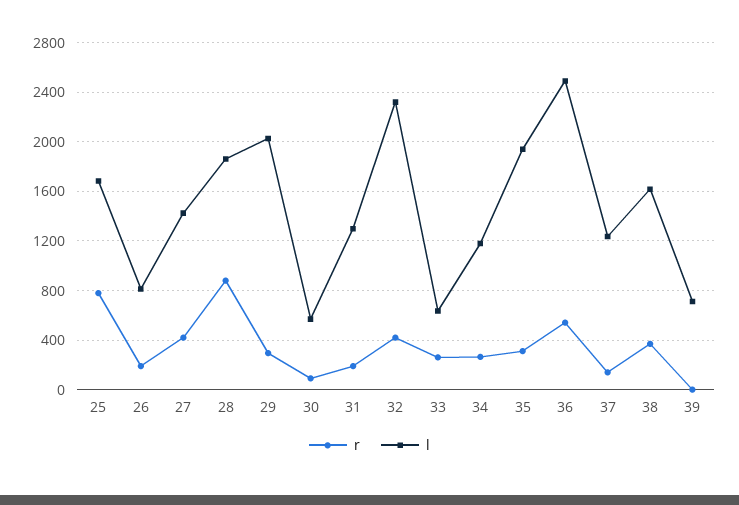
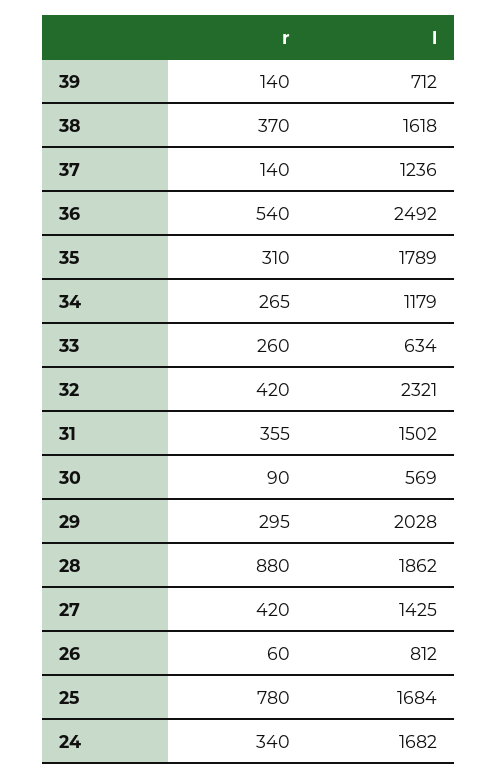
r, 26: 200 -> 60
r, 31: 200 -> 355
l, 31: 1300 -> 1502
l, 35: 1950 -> 1789
r, 39: 0 -> 140
r, 24: none -> 340
l, 24: none -> 1682

